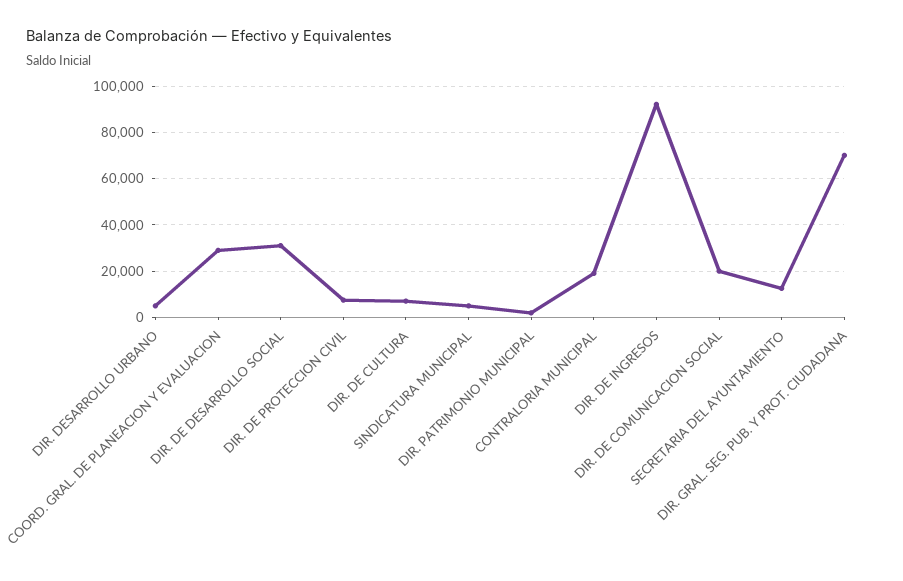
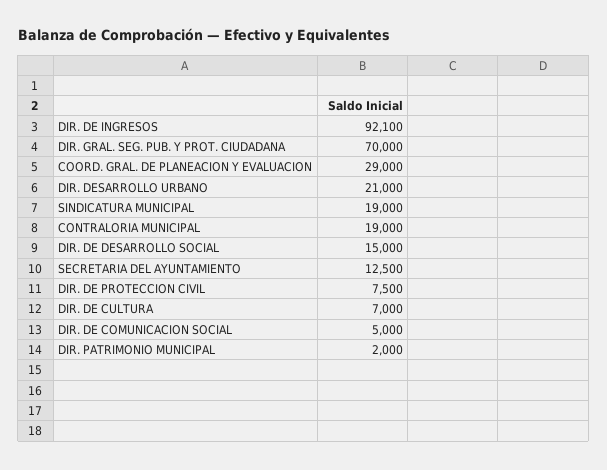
DIR. DESARROLLO URBANO: 5000 -> 21000
DIR. DE DESARROLLO SOCIAL: 30000 -> 15000
SINDICATURA MUNICIPAL: 5000 -> 19000
DIR. DE COMUNICACION SOCIAL: 20000 -> 5000

